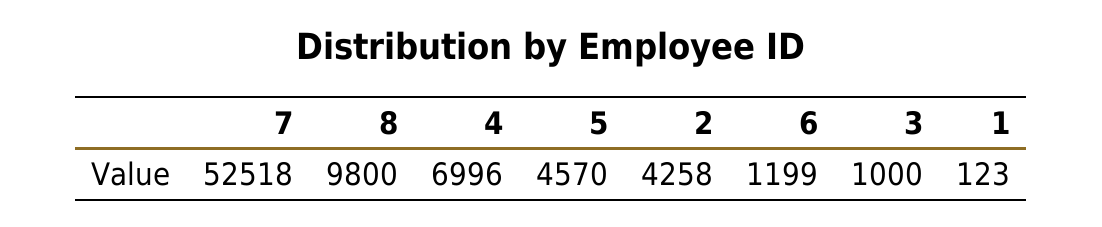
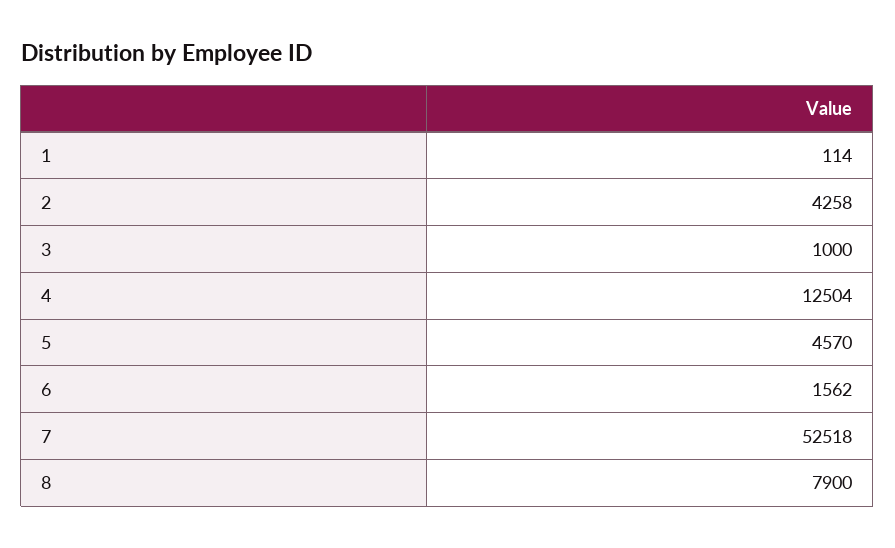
8: 9800 -> 7900
4: 6996 -> 12504
6: 1199 -> 1562
1: 123 -> 114

